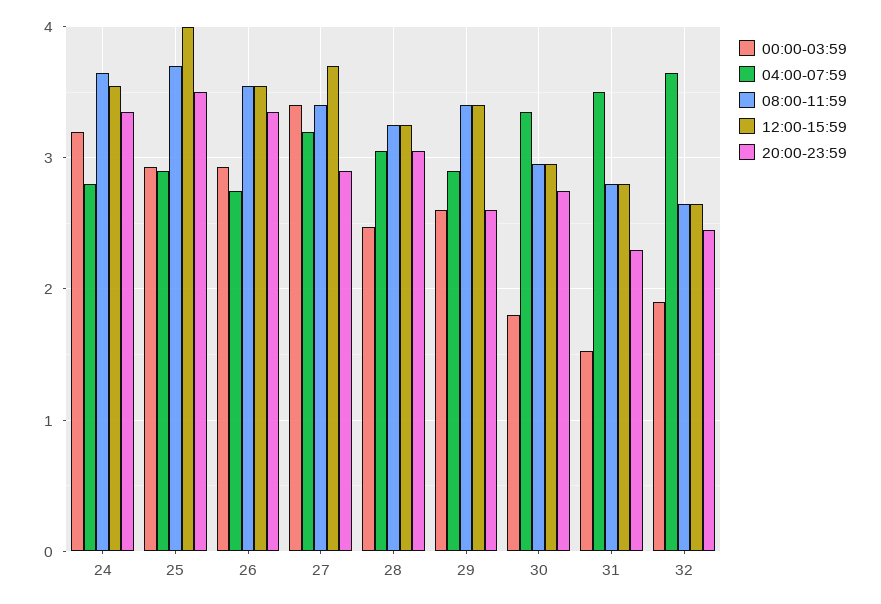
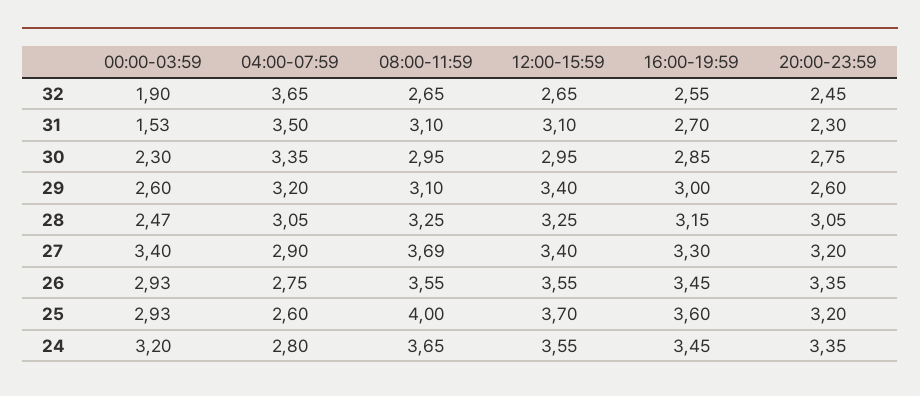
04:00-07:59, 25: 2.9 -> 2.6
08:00-11:59, 25: 3.7 -> 4
12:00-15:59, 25: 4 -> 3.7
20:00-23:59, 25: 3.5 -> 3.2
04:00-07:59, 27: 3.2 -> 2.9
08:00-11:59, 27: 3.4 -> 3.69
12:00-15:59, 27: 3.7 -> 3.4
20:00-23:59, 27: 2.9 -> 3.2
04:00-07:59, 29: 2.9 -> 3.2
08:00-11:59, 29: 3.4 -> 3.1
00:00-03:59, 30: 1.8 -> 2.3
08:00-11:59, 31: 2.8 -> 3.1
12:00-15:59, 31: 2.8 -> 3.1
16:00-19:59, 32: none -> 2.55
16:00-19:59, 31: none -> 2.7
16:00-19:59, 30: none -> 2.85
16:00-19:59, 29: none -> 3
16:00-19:59, 28: none -> 3.15
16:00-19:59, 27: none -> 3.3
16:00-19:59, 26: none -> 3.45
16:00-19:59, 25: none -> 3.6
16:00-19:59, 24: none -> 3.45

